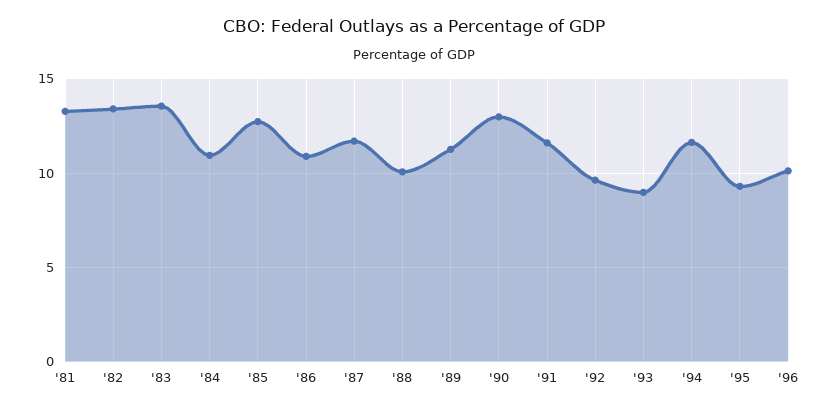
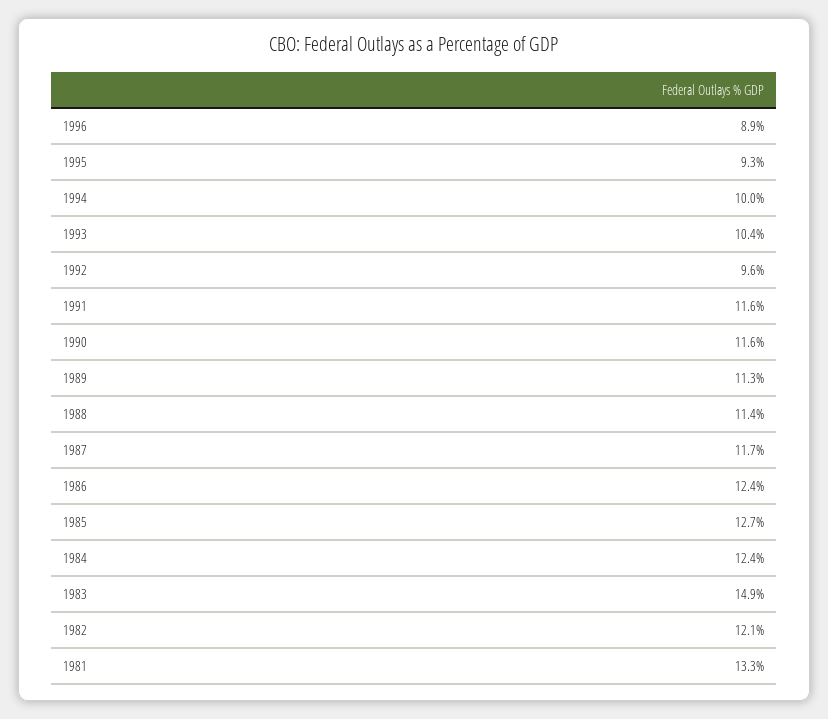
'82: 13.5 -> 12.1
'83: 13.5 -> 14.9
'84: 11 -> 12.4
'86: 11 -> 12.4
'88: 10 -> 11.4
'90: 13 -> 11.6
'93: 9 -> 10.4
'94: 11.5 -> 10
'96: 10 -> 8.9

